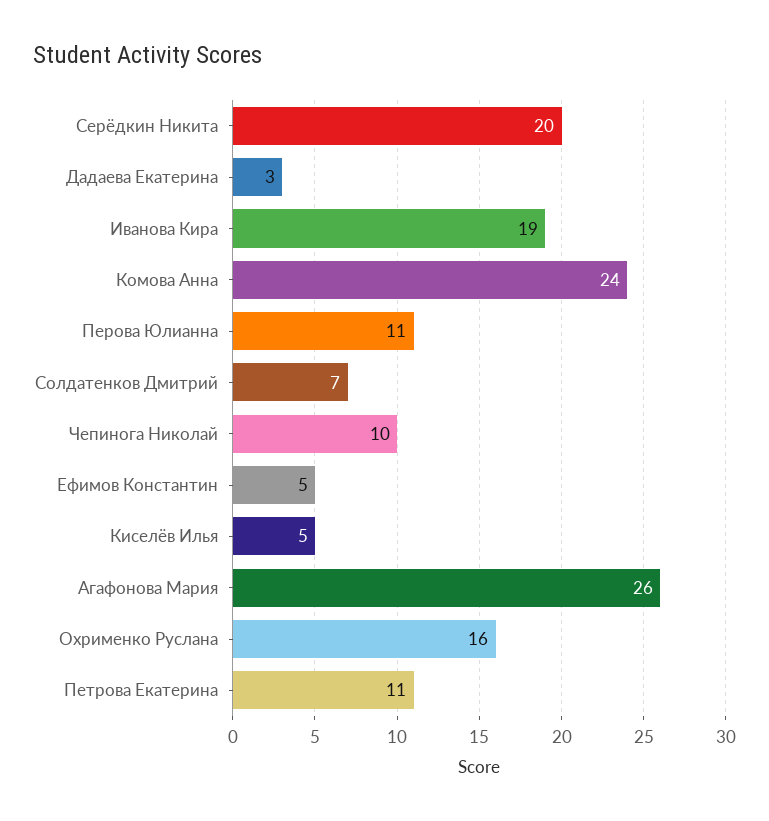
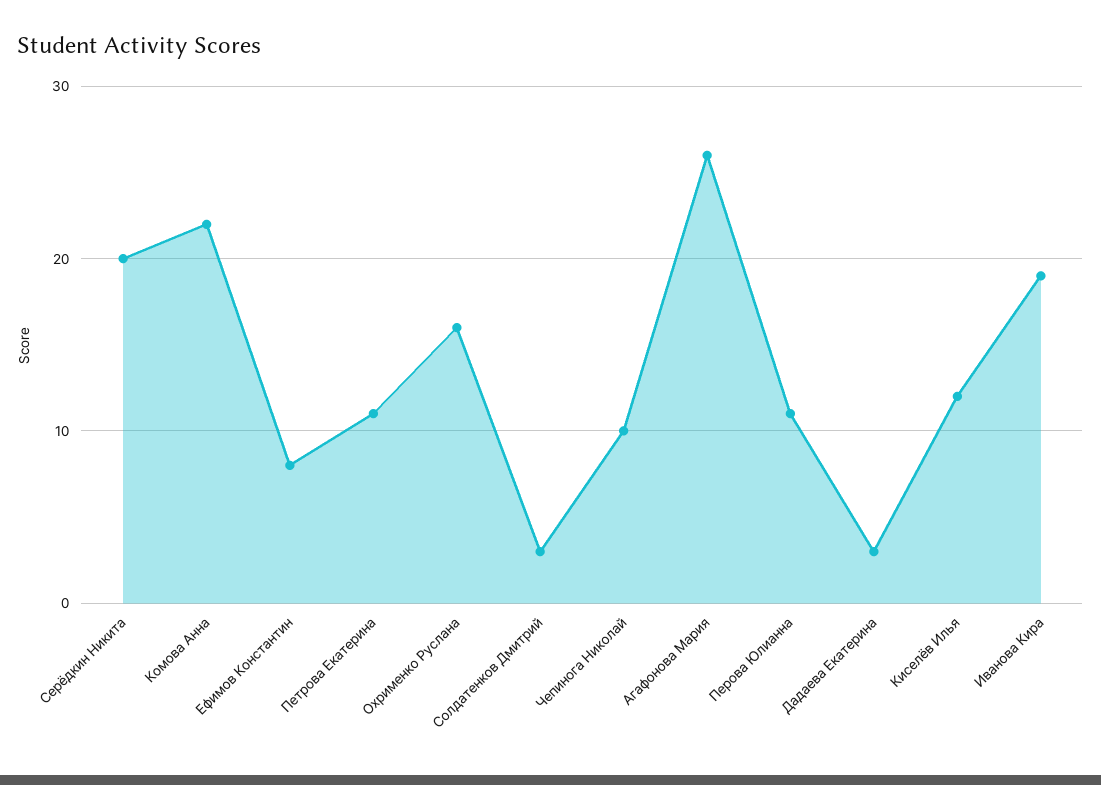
Комова Анна: 24 -> 22
Солдатенков Дмитрий: 7 -> 3
Ефимов Константин: 5 -> 8
Киселёв Илья: 5 -> 12

